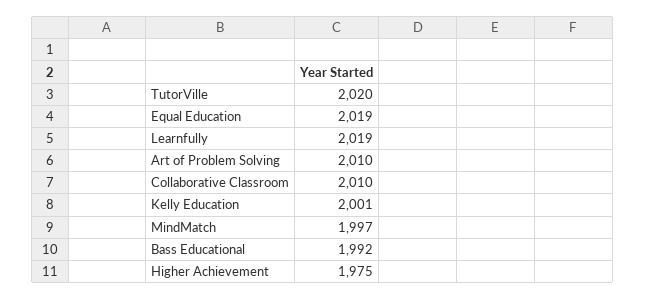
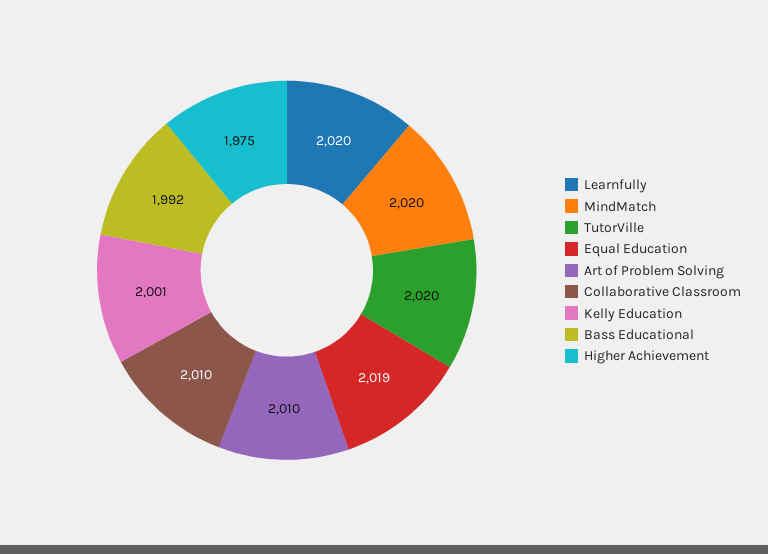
Learnfully: 2019 -> 2020
MindMatch: 1997 -> 2020

